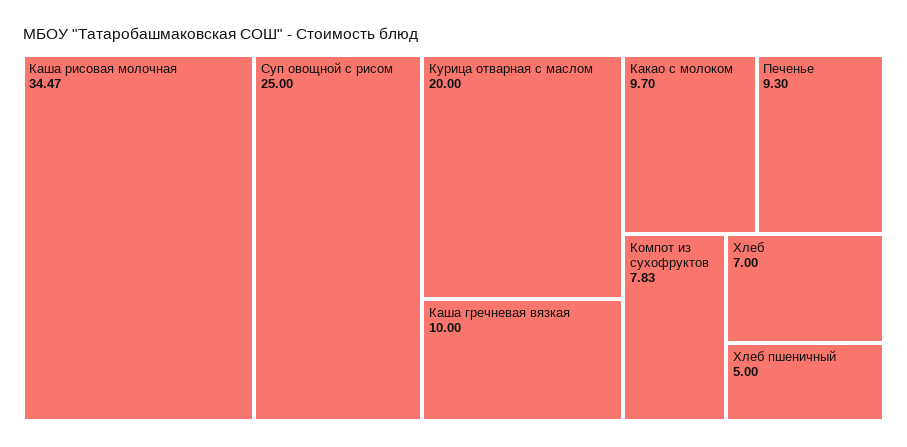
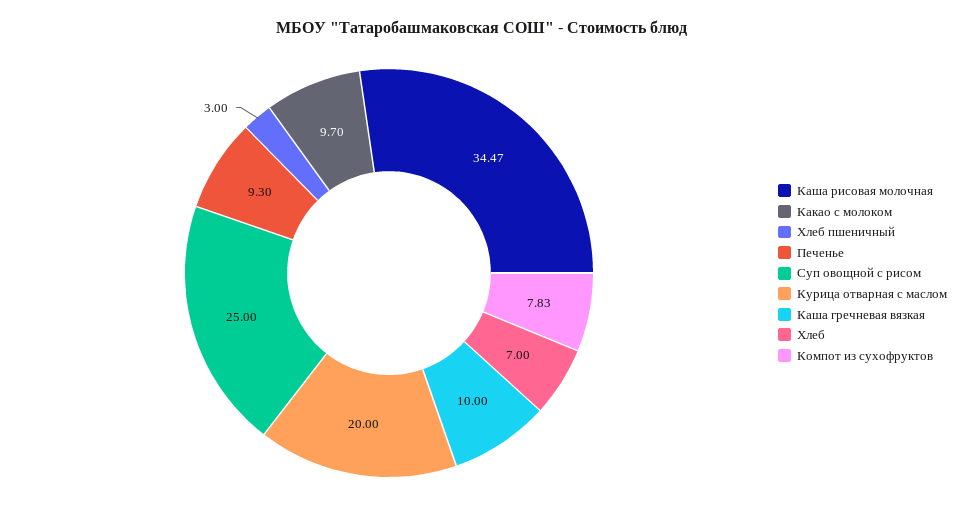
Хлеб пшеничный: 5 -> 3

